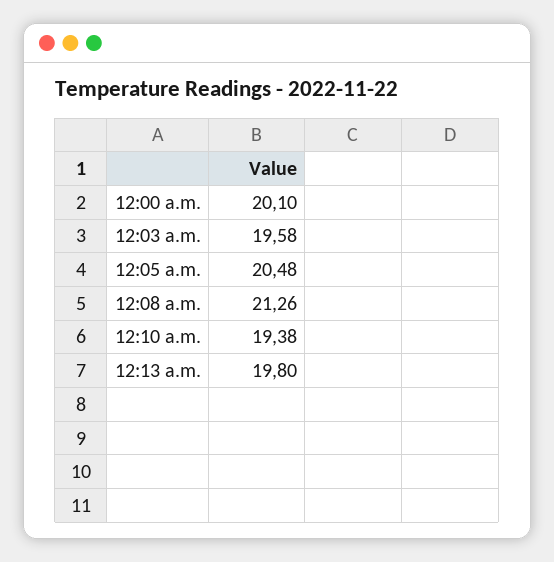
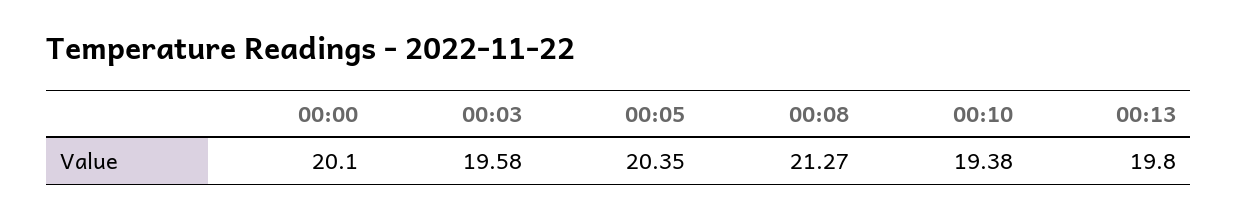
12:05 a.m.: 20.48 -> 20.35
12:08 a.m.: 21.26 -> 21.27

